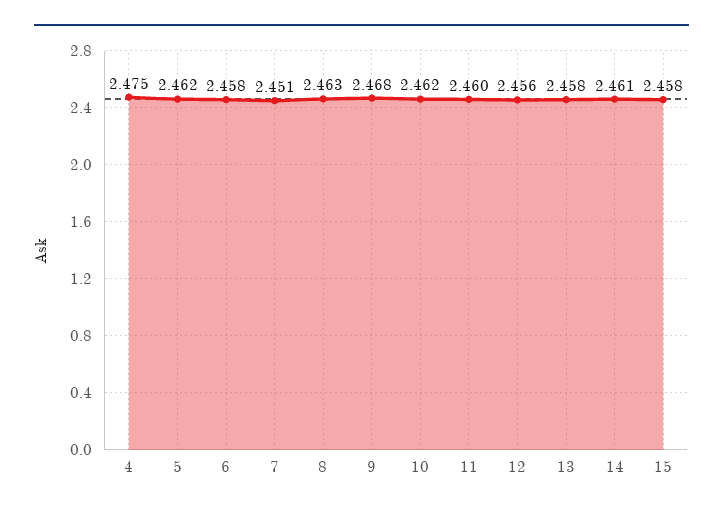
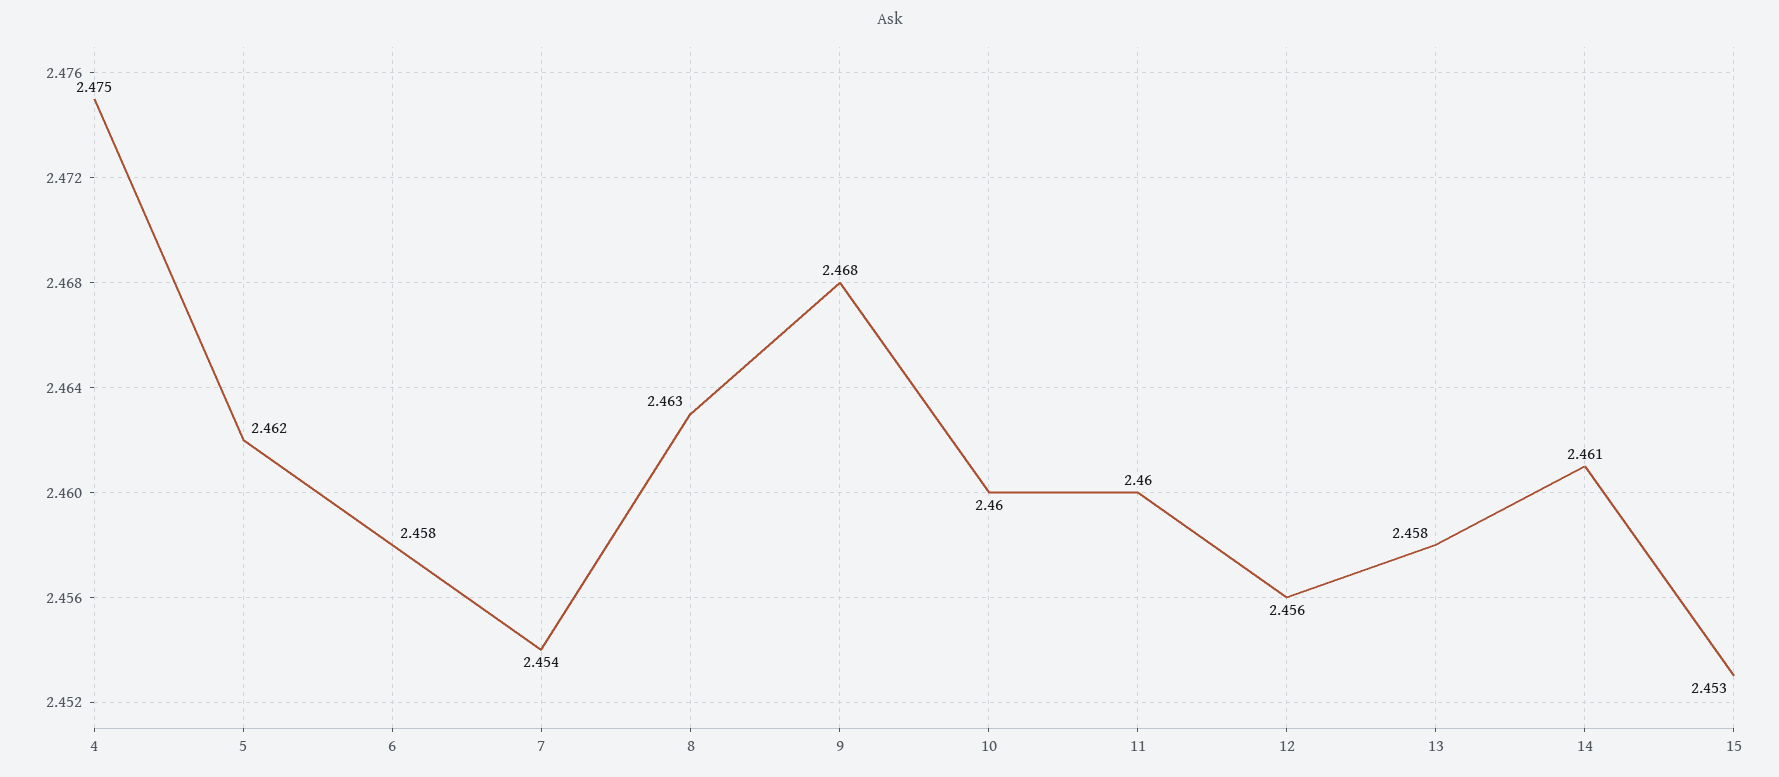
7: 2.451 -> 2.454
10: 2.462 -> 2.46
15: 2.458 -> 2.453

